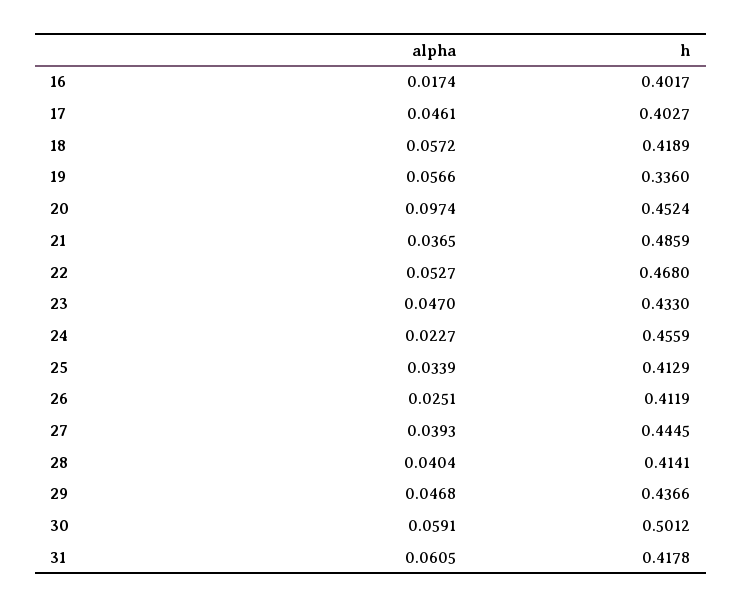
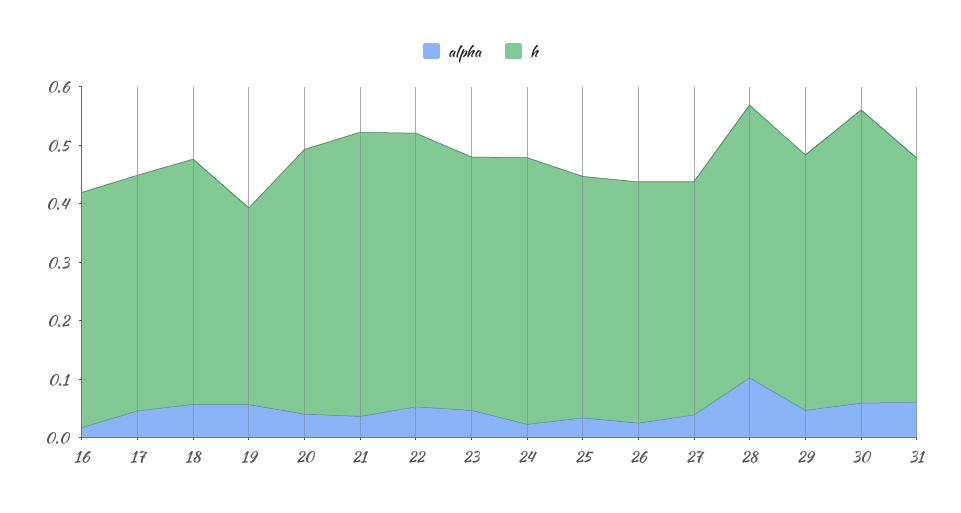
alpha, 20: 0.0974 -> 0.04
h, 27: 0.4445 -> 0.4
alpha, 28: 0.0404 -> 0.1
h, 28: 0.4141 -> 0.46

